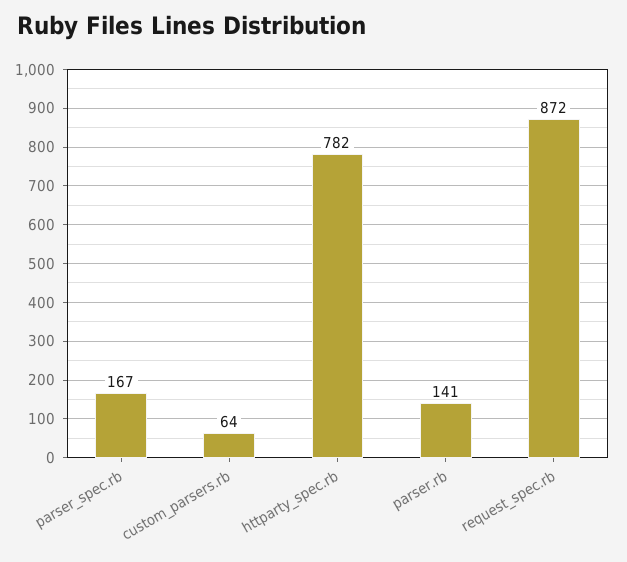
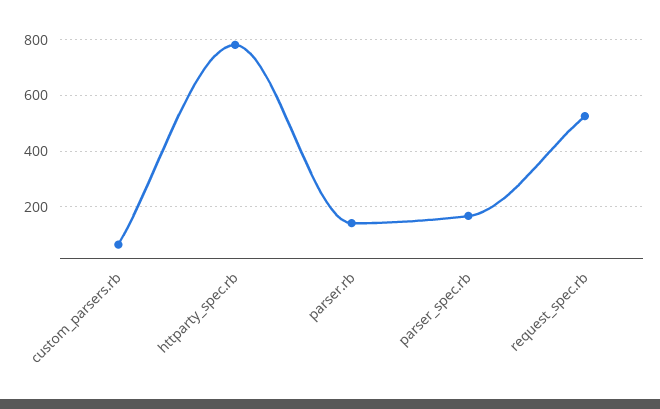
request_spec.rb: 872 -> 525

